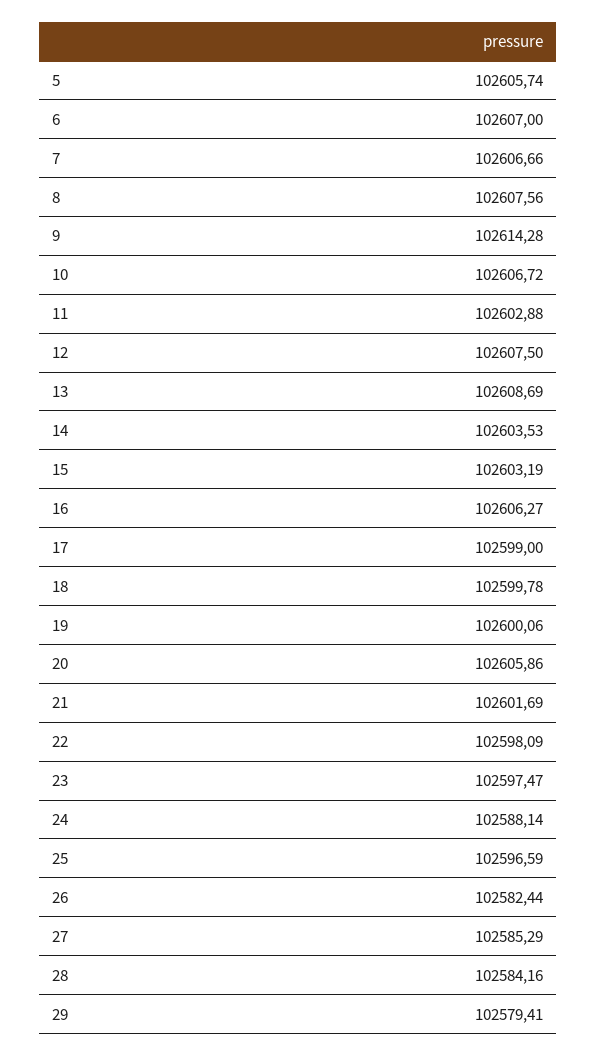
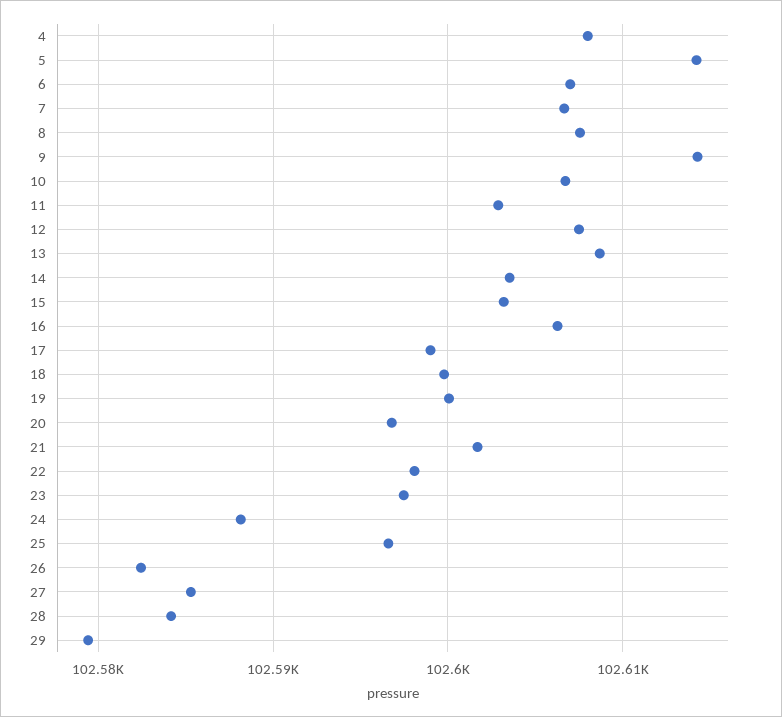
5: 102605.74 -> 102614
20: 102605.86 -> 102597
4: none -> 102608

